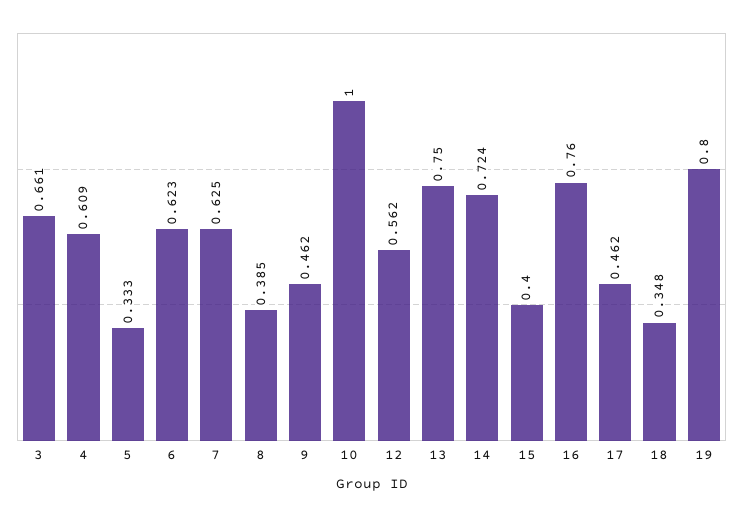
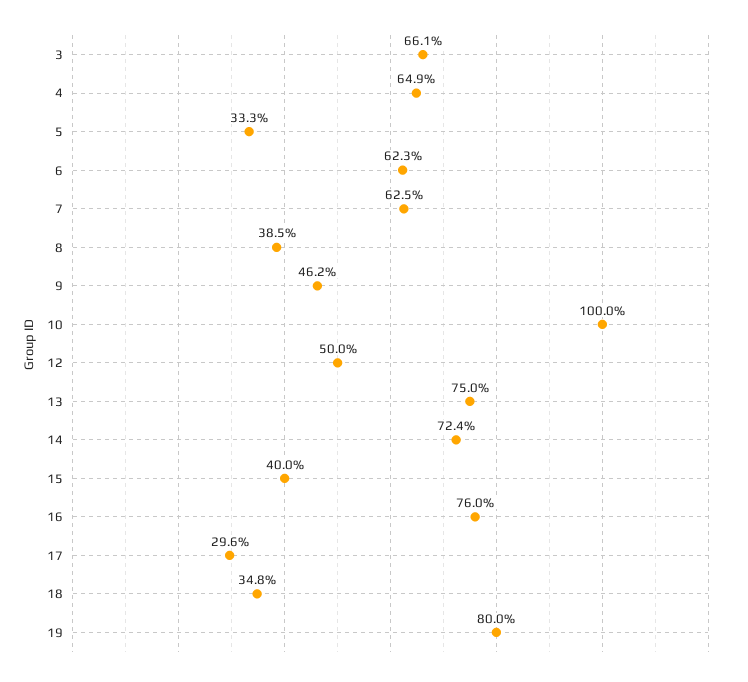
4: 0.609 -> 0.649
12: 0.562 -> 0.5
17: 0.462 -> 0.296

